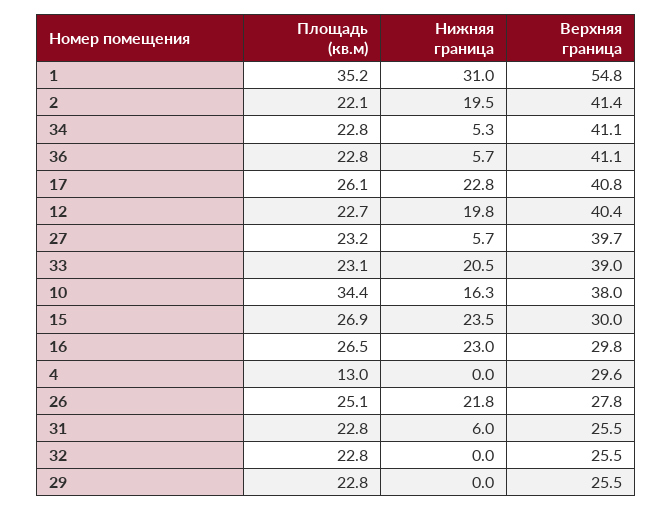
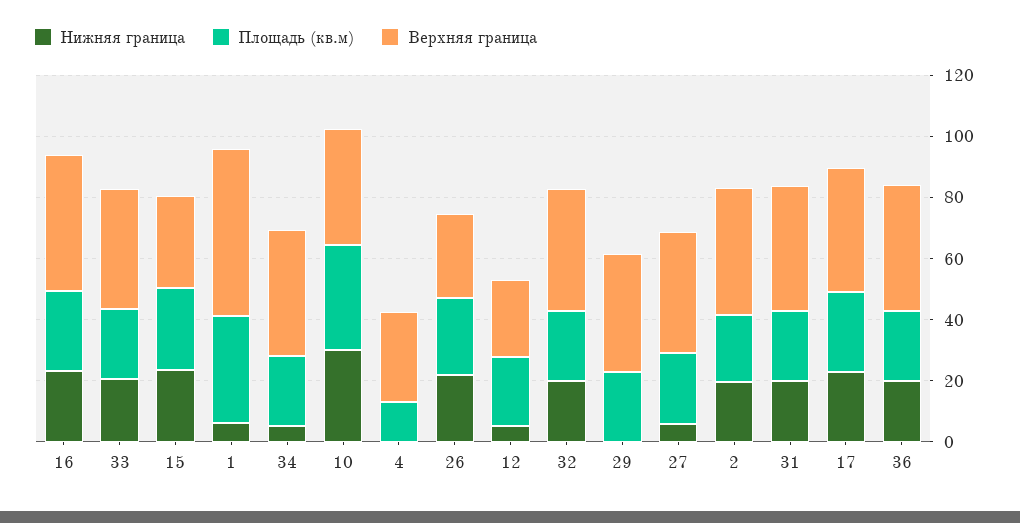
Нижняя граница, 1: 31 -> 5
Нижняя граница, 36: 5.7 -> 20
Нижняя граница, 12: 19.8 -> 5
Верхняя граница, 12: 40.4 -> 25
Нижняя граница, 10: 16.3 -> 30
Верхняя граница, 16: 29.8 -> 45
Нижняя граница, 31: 6 -> 20
Верхняя граница, 31: 25.5 -> 40
Нижняя граница, 32: 0 -> 20
Верхняя граница, 32: 25.5 -> 40
Верхняя граница, 29: 25.5 -> 40

